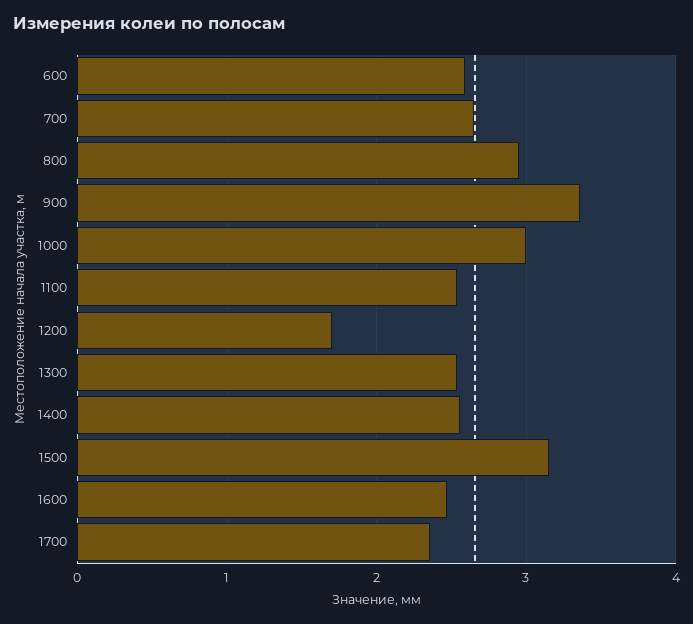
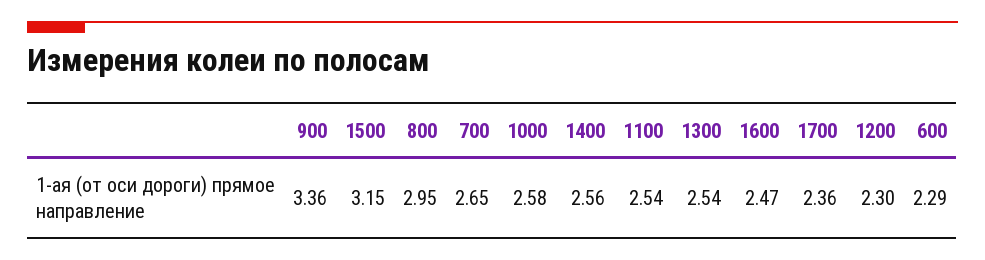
600: 2.6 -> 2.29
1000: 3 -> 2.58
1200: 1.7 -> 2.3

